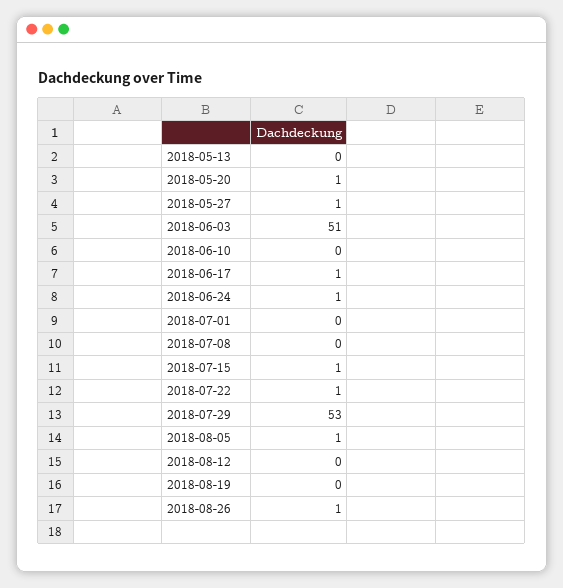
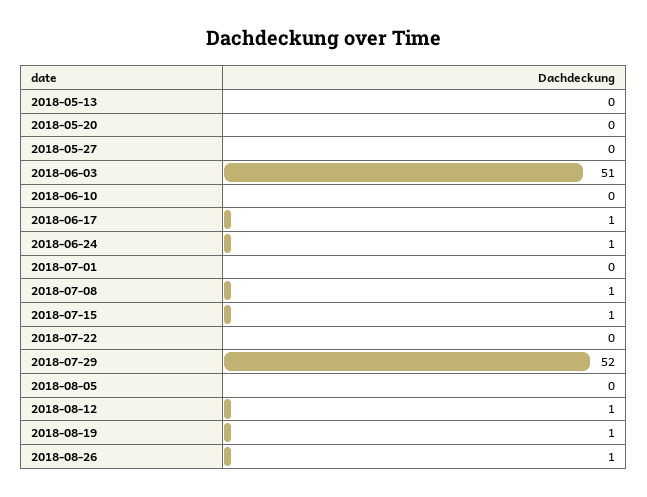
2018-05-20: 1 -> 0
2018-05-27: 1 -> 0
2018-07-08: 0 -> 1
2018-07-22: 1 -> 0
2018-07-29: 53 -> 52
2018-08-05: 1 -> 0
2018-08-12: 0 -> 1
2018-08-19: 0 -> 1

